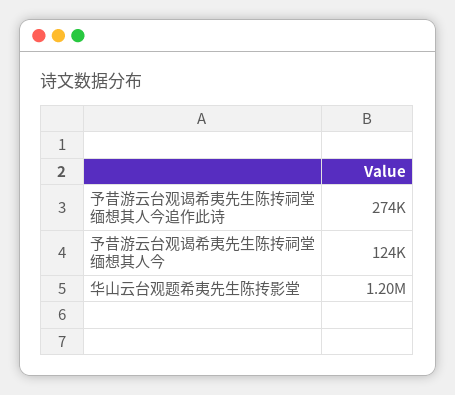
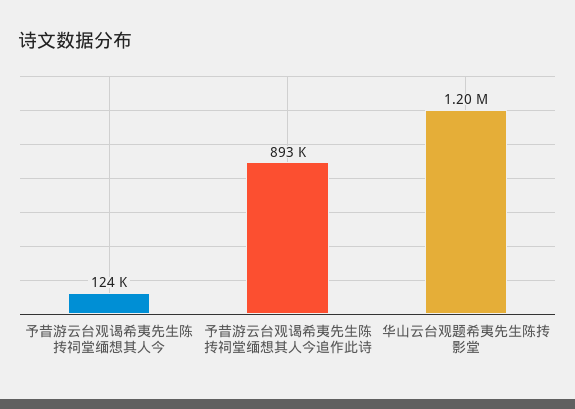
予昔游云台观谒希夷先生陈抟祠堂缅想其人今追作此诗: 274000 -> 893000

